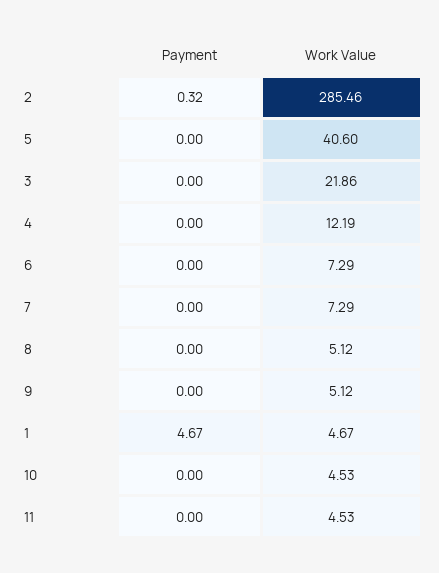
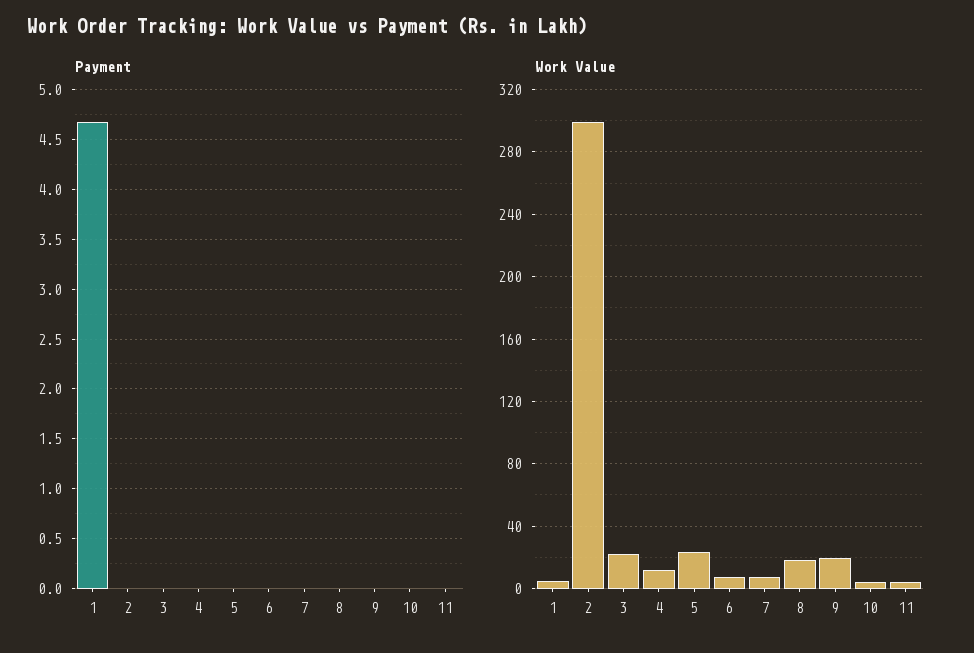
Payment, 2: 0.32 -> 0
Work Value, 2: 285.46 -> 300
Work Value, 5: 40.6 -> 25
Work Value, 8: 5.12 -> 20
Work Value, 9: 5.12 -> 20

